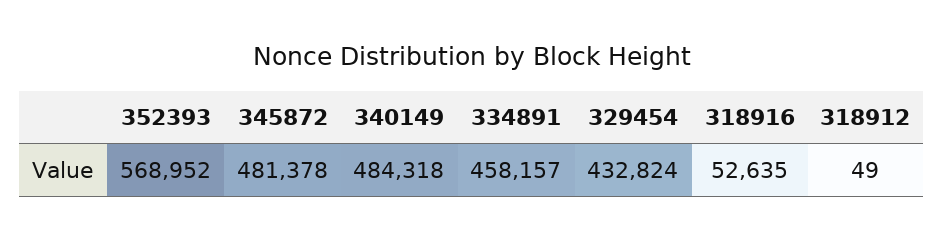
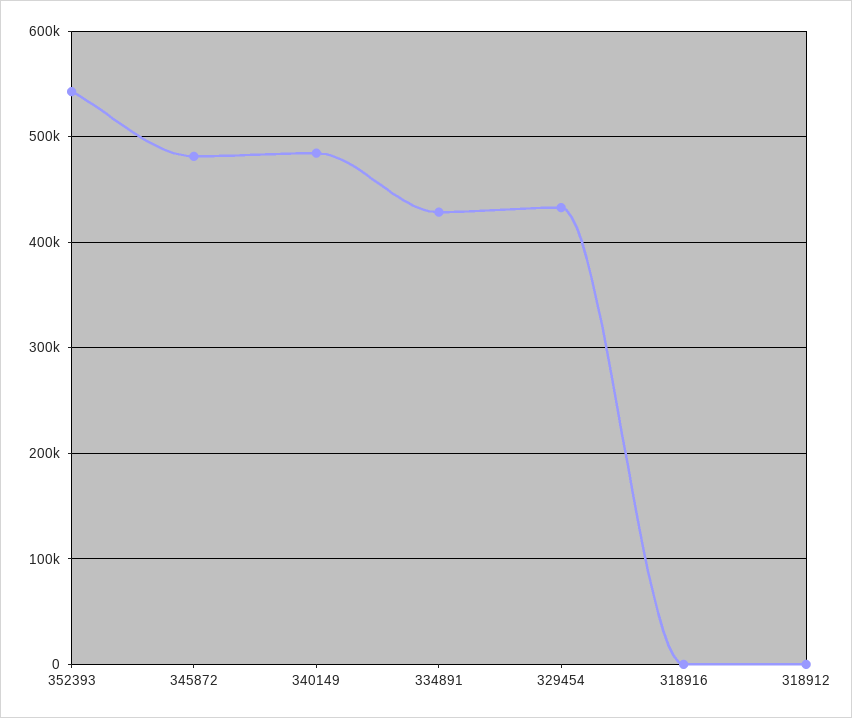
352393: 568952 -> 540000
334891: 458157 -> 430000
318916: 52635 -> 0

